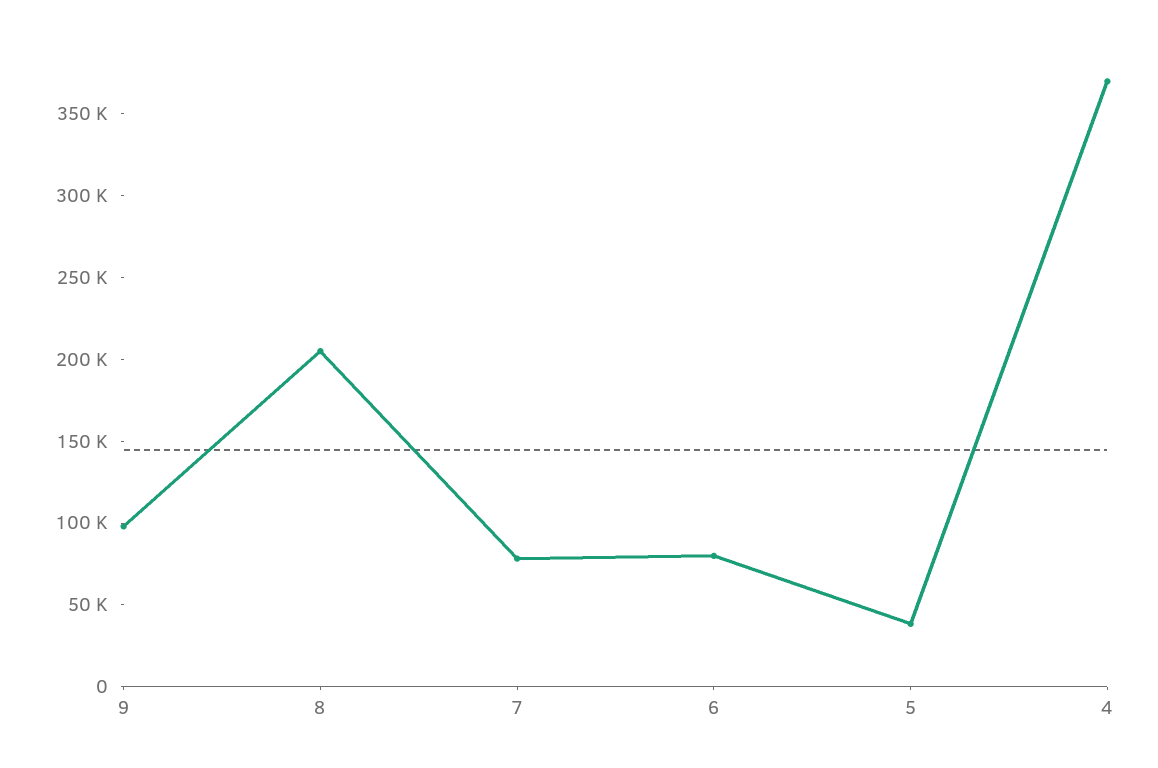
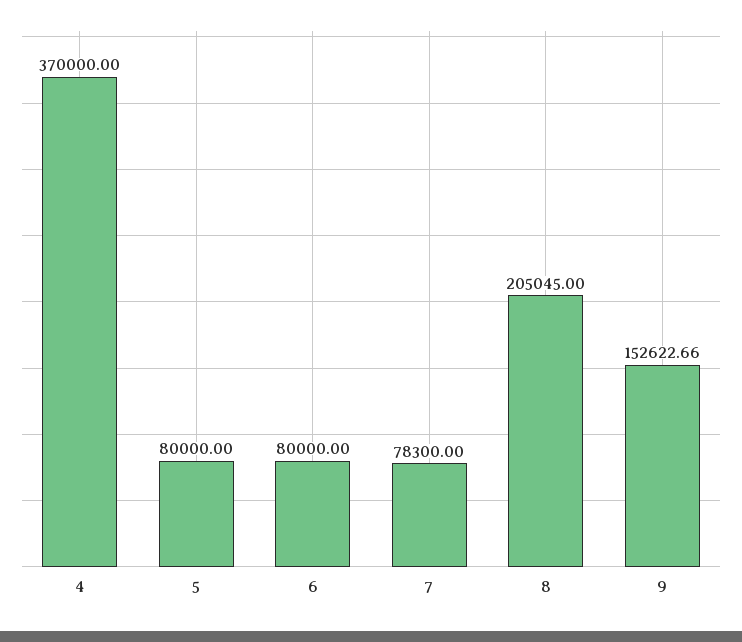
9: 100000 -> 152622.66
5: 40000 -> 80000

